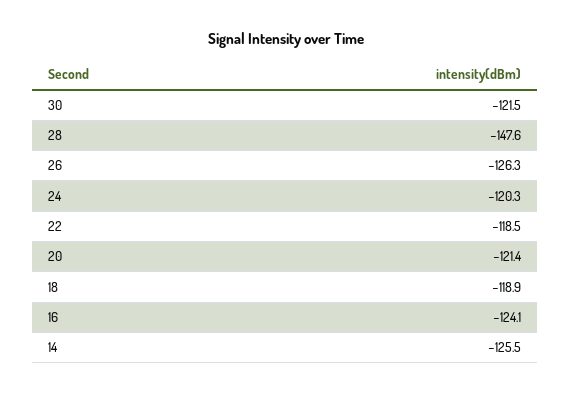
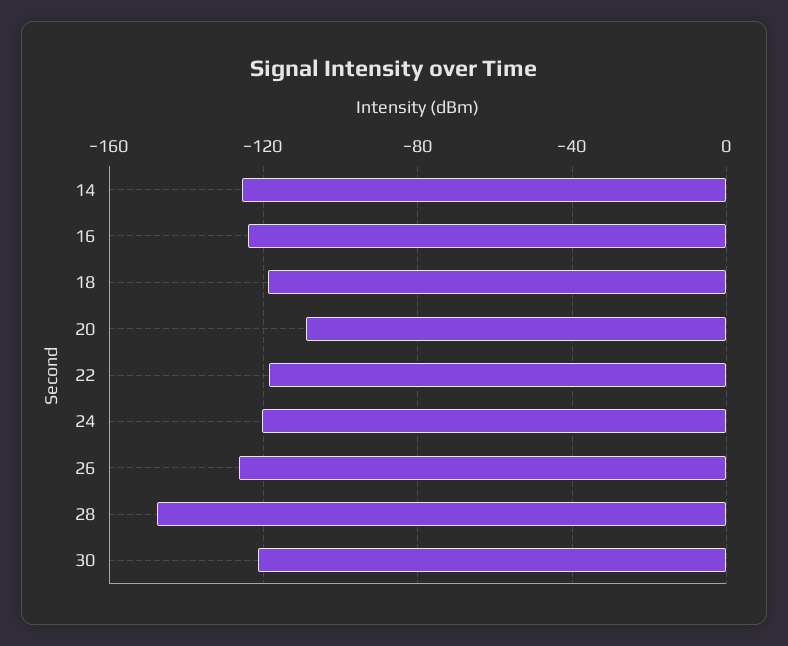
20: -121.4 -> -110

